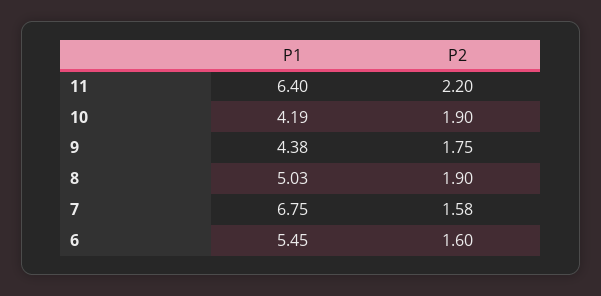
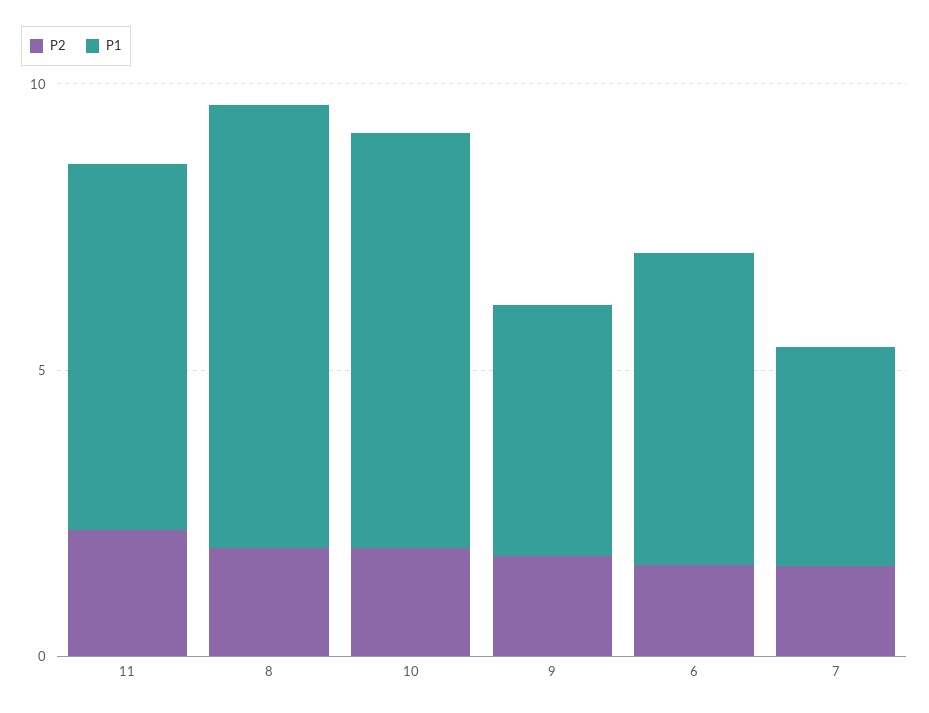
P1, 10: 4.19 -> 7
P1, 8: 5.03 -> 8
P1, 7: 6.75 -> 4

